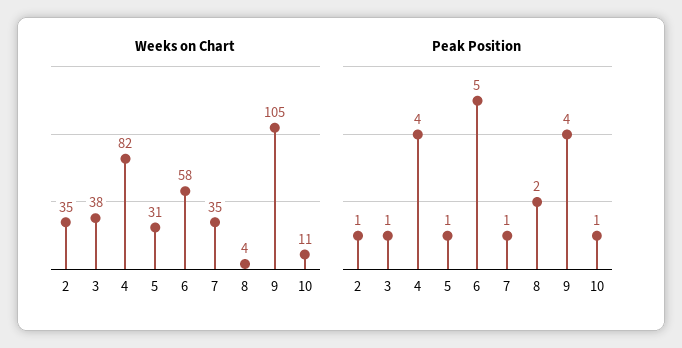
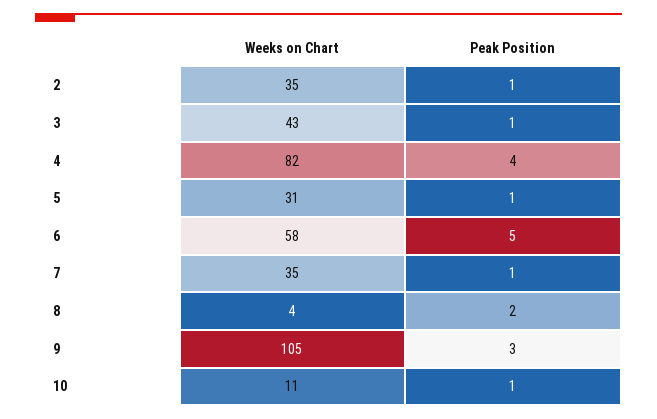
Weeks on Chart, 3: 38 -> 43
Peak Position, 9: 4 -> 3

